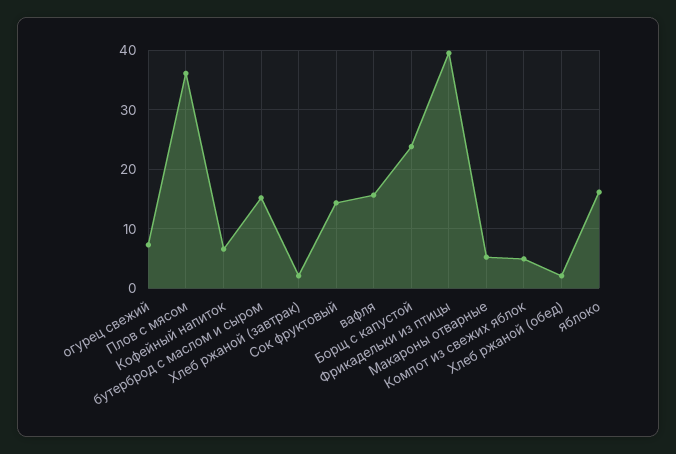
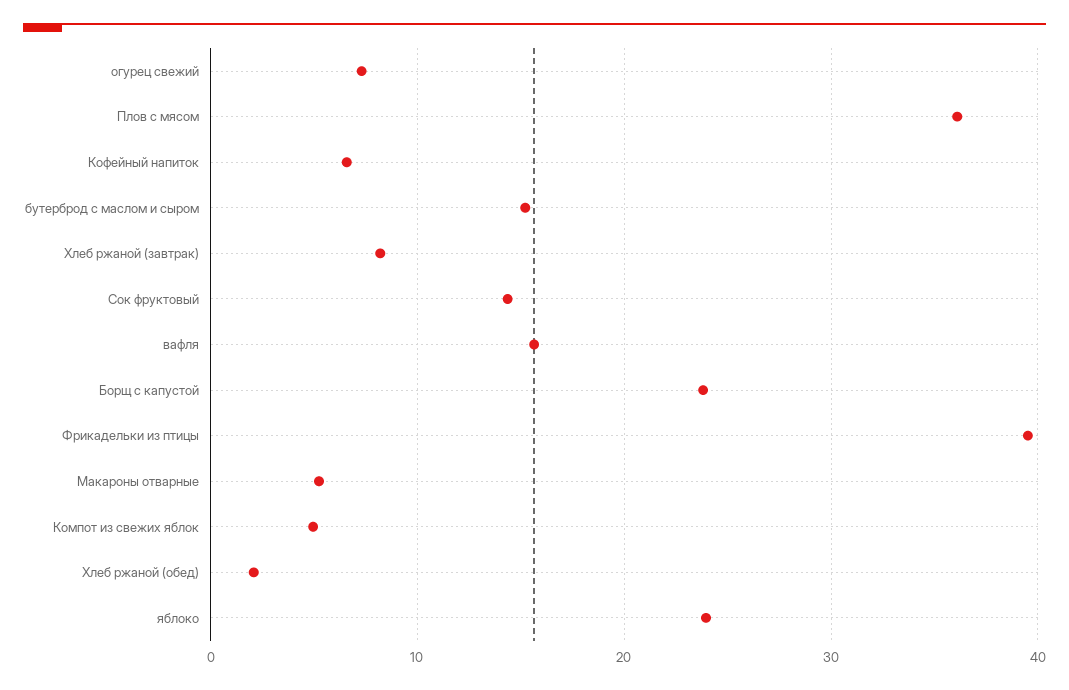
Хлеб ржаной (завтрак): 2 -> 8
яблоко: 16 -> 24

